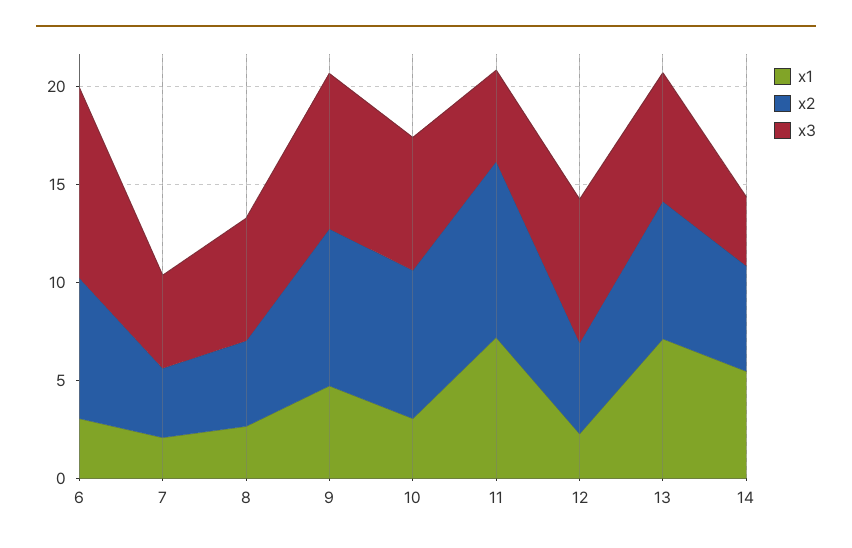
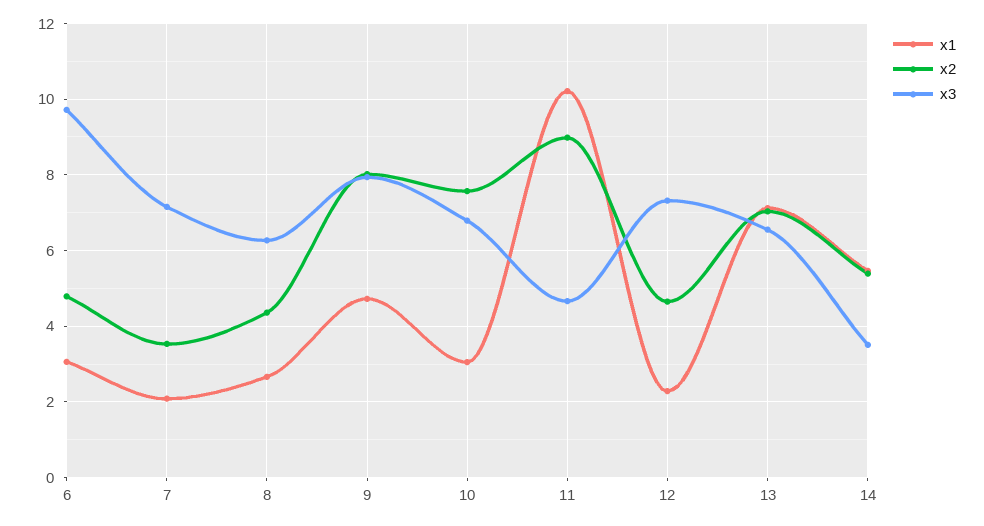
x2, 6: 7 -> 4.8
x3, 7: 5 -> 7.2
x1, 11: 7 -> 10.2

